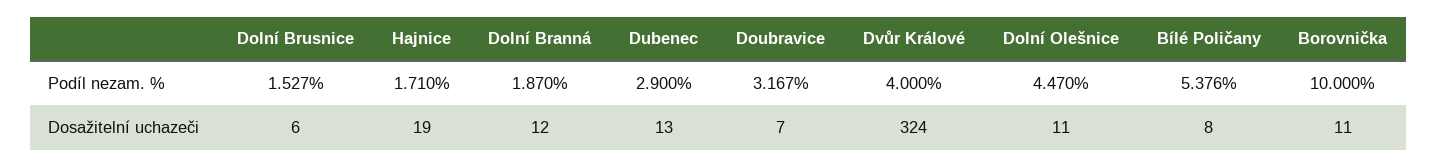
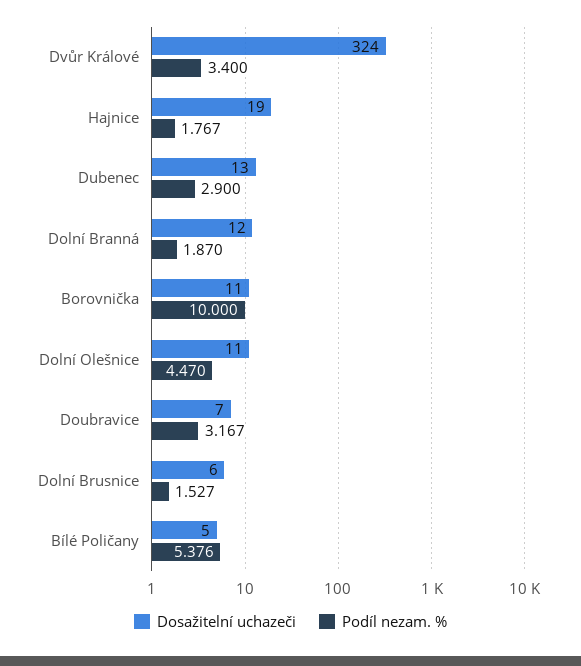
Podíl nezam. %, Hajnice: 1.71 -> 1.767
Podíl nezam. %, Dvůr Králové: 4 -> 3.4
Dosažitelní uchazeči, Bílé Poličany: 8 -> 5

